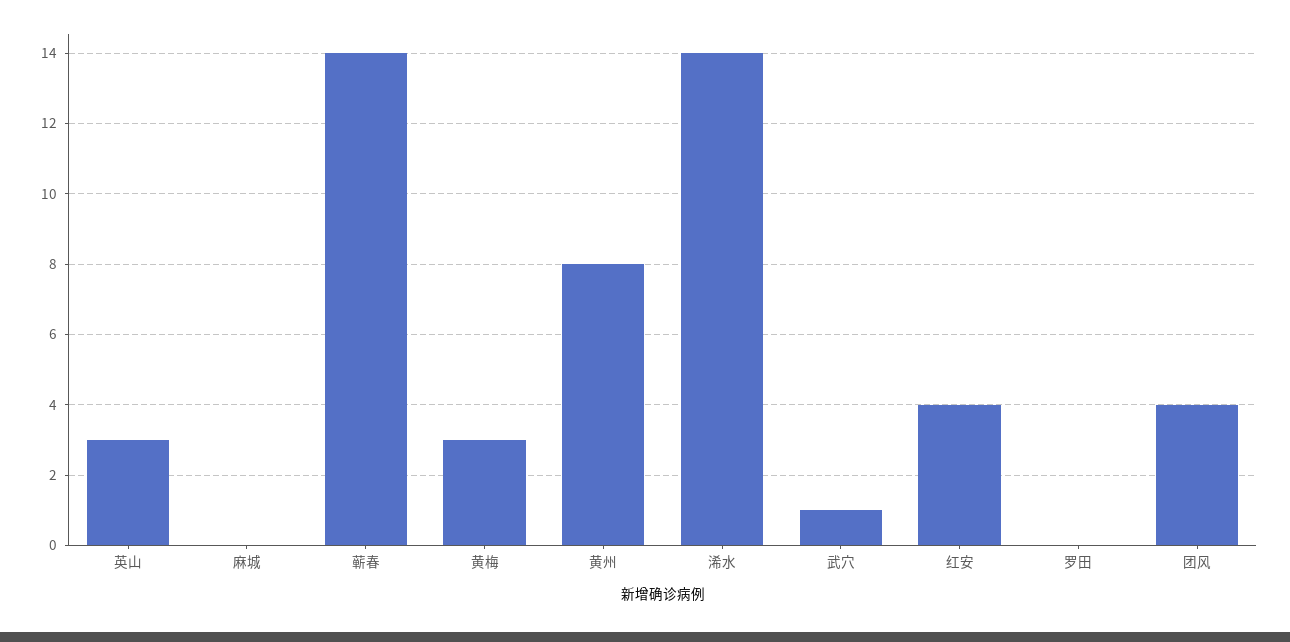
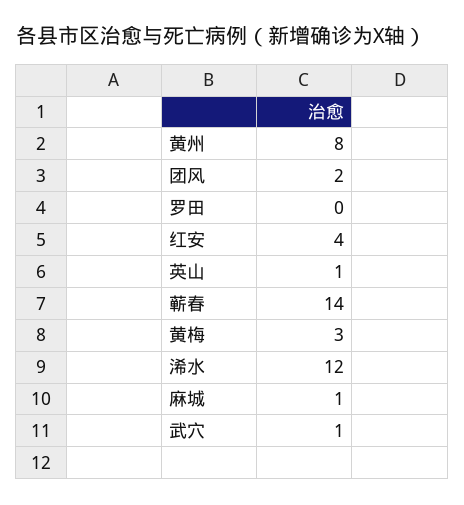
英山: 3 -> 1
麻城: 0 -> 1
浠水: 14 -> 12
团风: 4 -> 2

